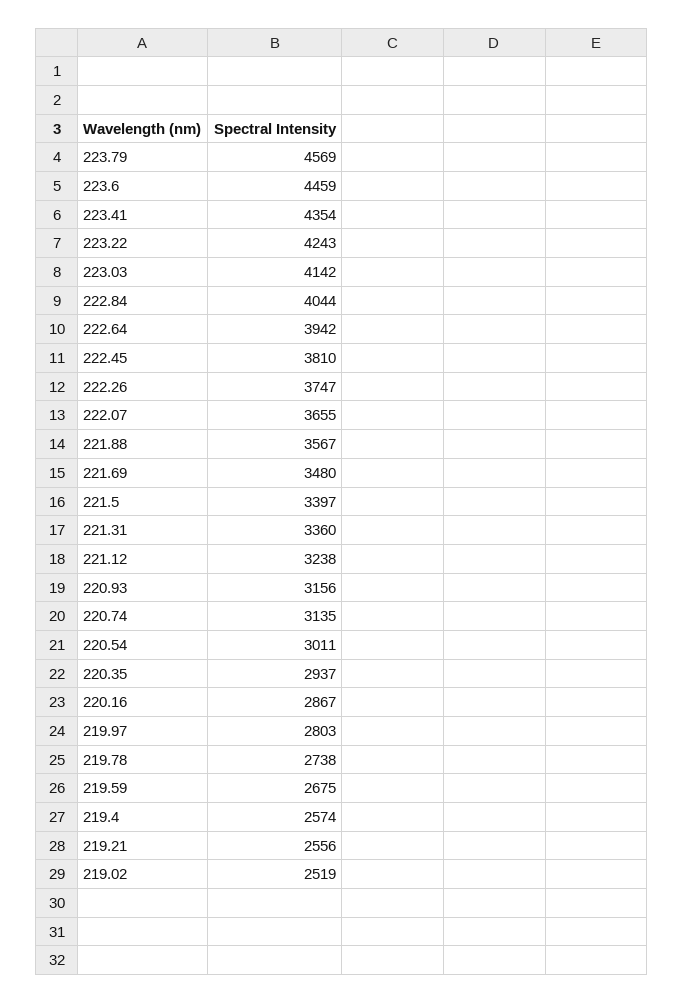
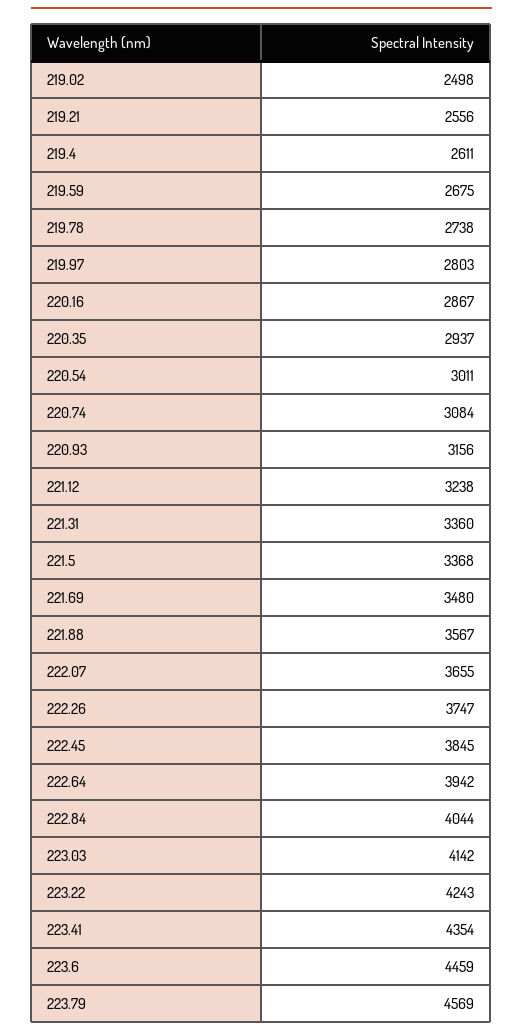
222.45: 3810 -> 3845
221.5: 3397 -> 3368
220.74: 3135 -> 3084
219.4: 2574 -> 2611
219.02: 2519 -> 2498

